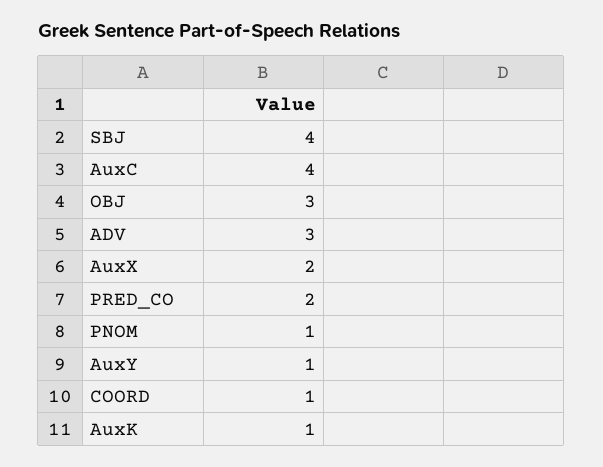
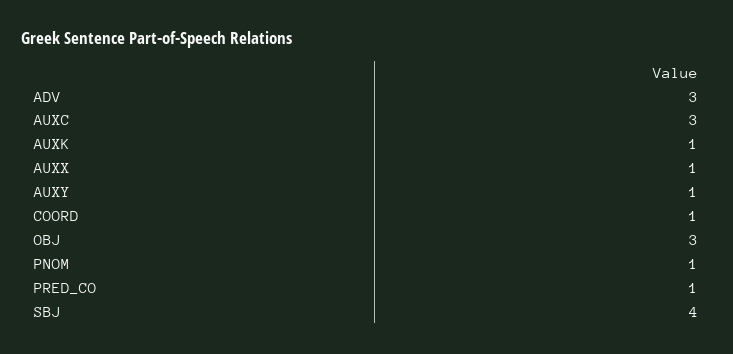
AuxC: 4 -> 3
AuxX: 2 -> 1
PRED_CO: 2 -> 1

